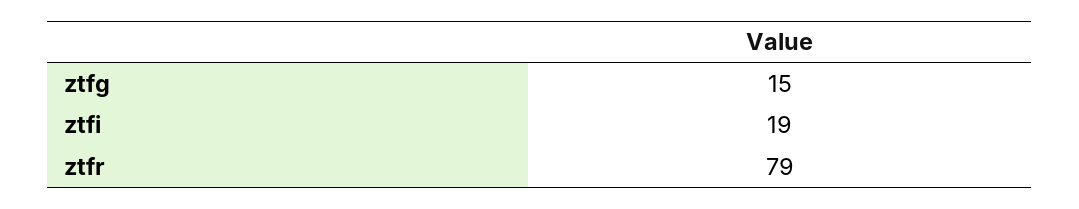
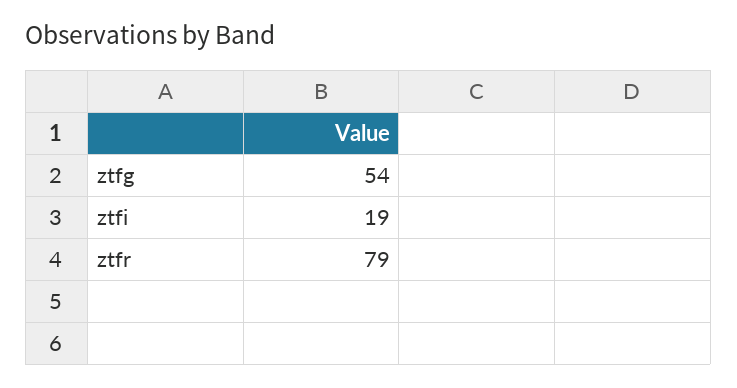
ztfg: 15 -> 54

